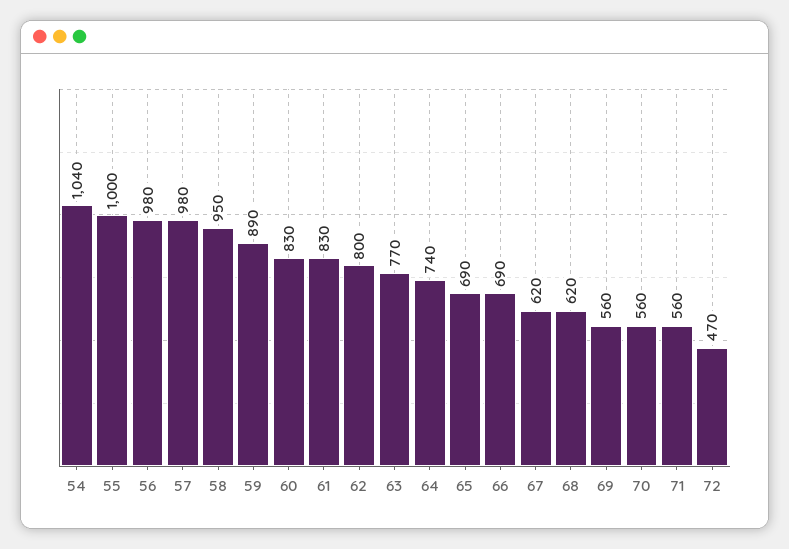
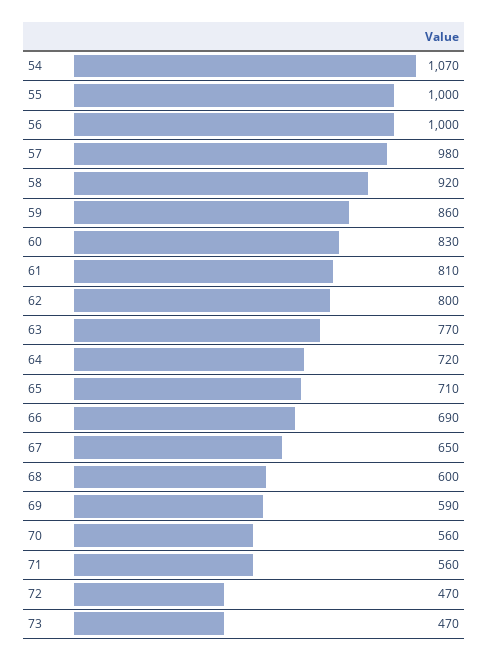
54: 1040 -> 1070
56: 980 -> 1000
58: 950 -> 920
59: 890 -> 860
61: 830 -> 810
64: 740 -> 720
65: 690 -> 710
67: 620 -> 650
68: 620 -> 600
69: 560 -> 590
73: none -> 470

